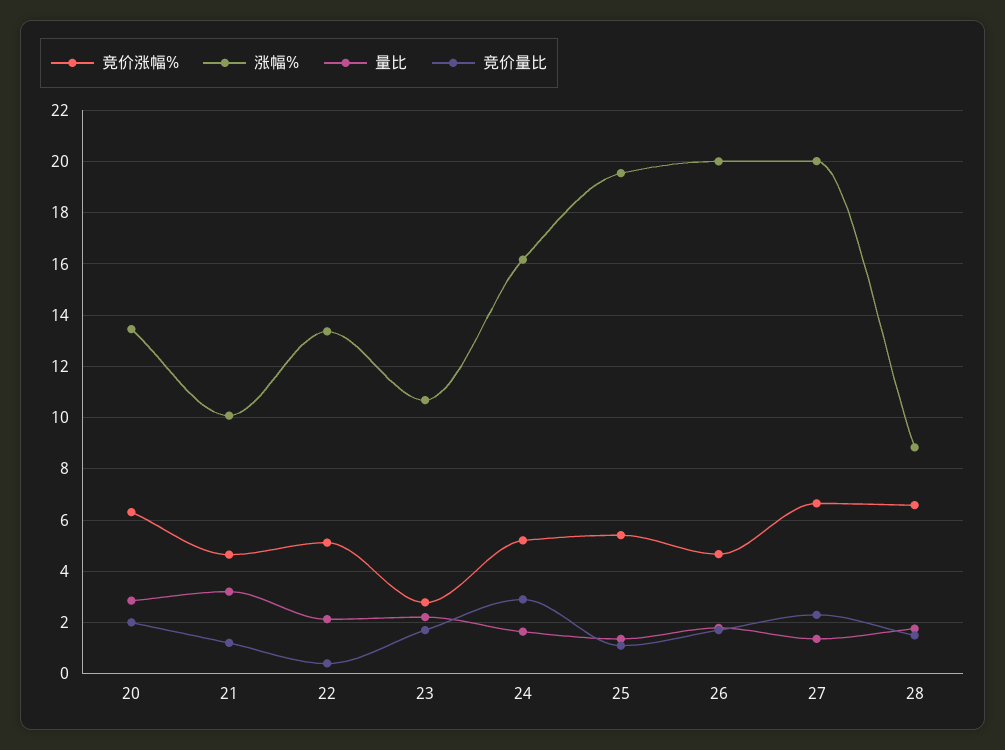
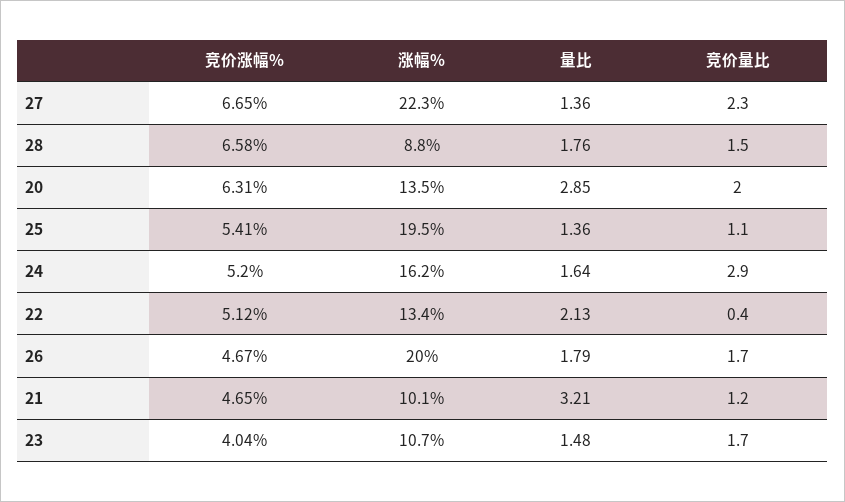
竞价涨幅%, 23: 2.75 -> 4.04
量比, 23: 2.25 -> 1.48
涨幅%, 27: 20 -> 22.3

